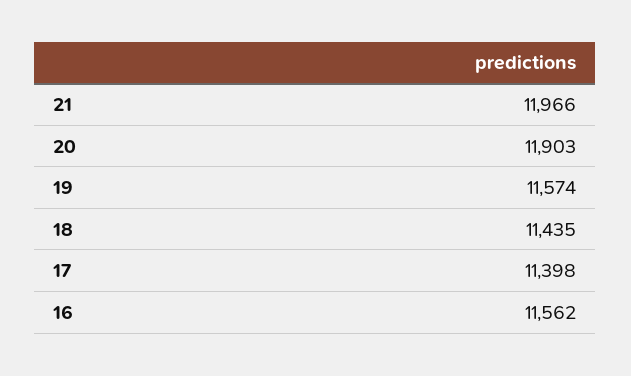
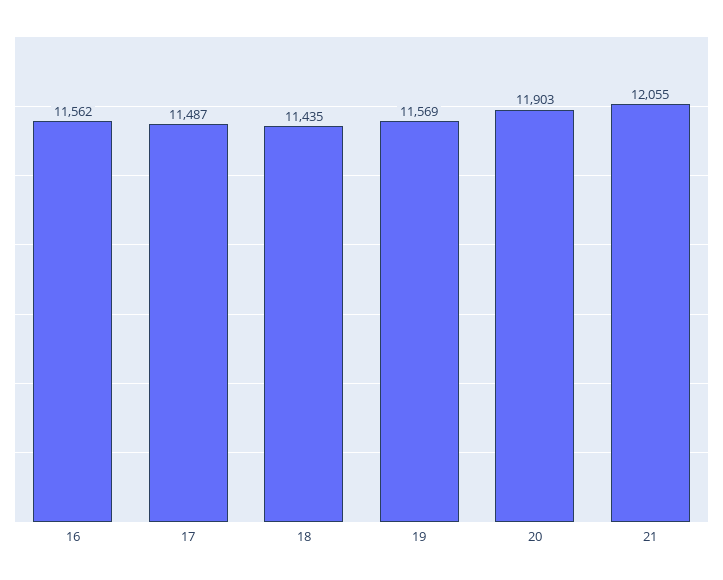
21: 11966 -> 12055
19: 11574 -> 11569
17: 11398 -> 11487

